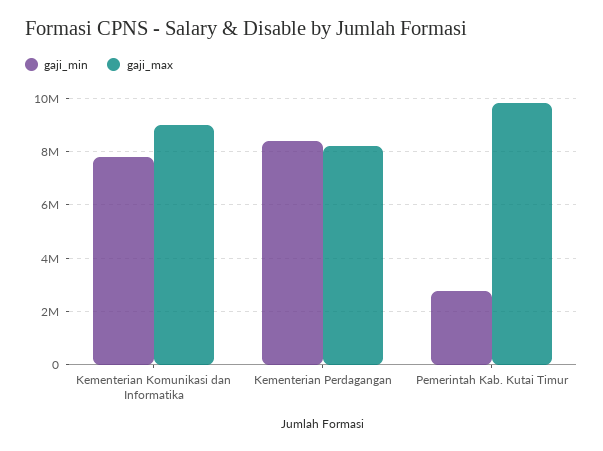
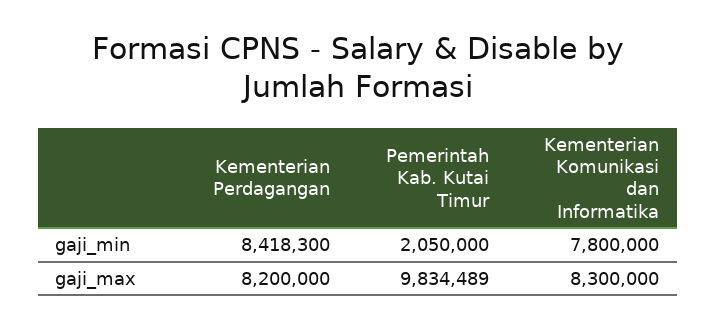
gaji_max, Kementerian Komunikasi dan Informatika: 9000000 -> 8300000
gaji_min, Pemerintah Kab. Kutai Timur: 2750000 -> 2050000

